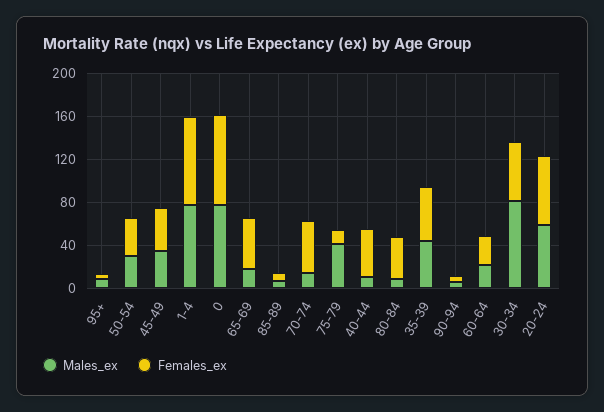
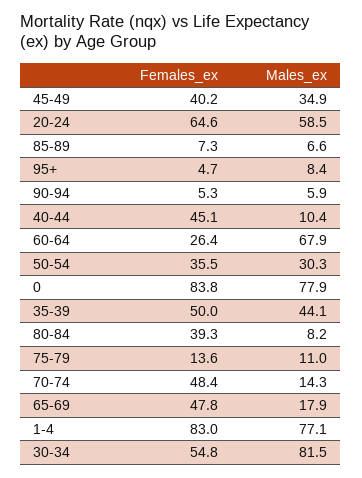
Males_ex, 75-79: 40 -> 11
Males_ex, 60-64: 20 -> 67.9

